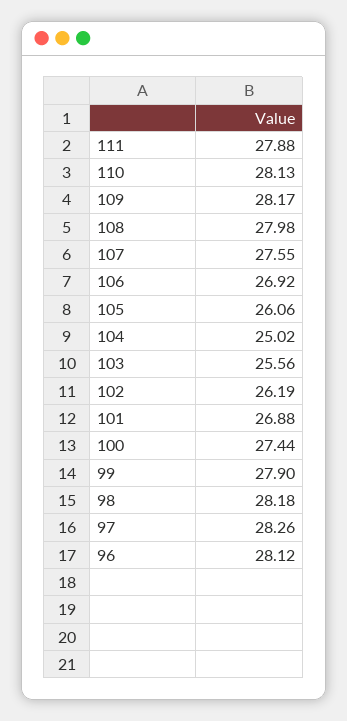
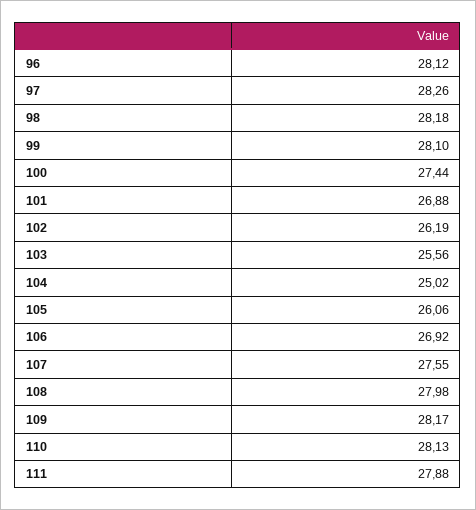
99: 27.9 -> 28.1

